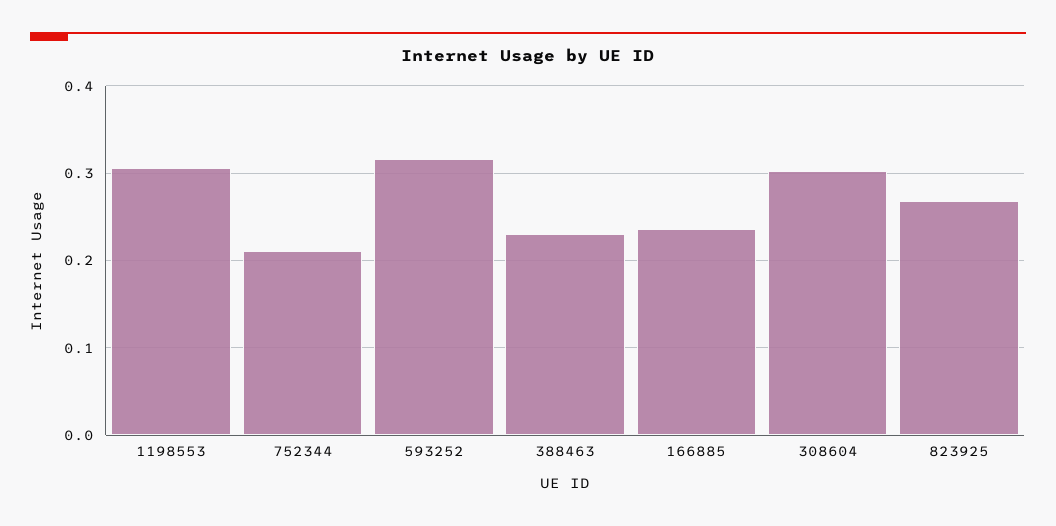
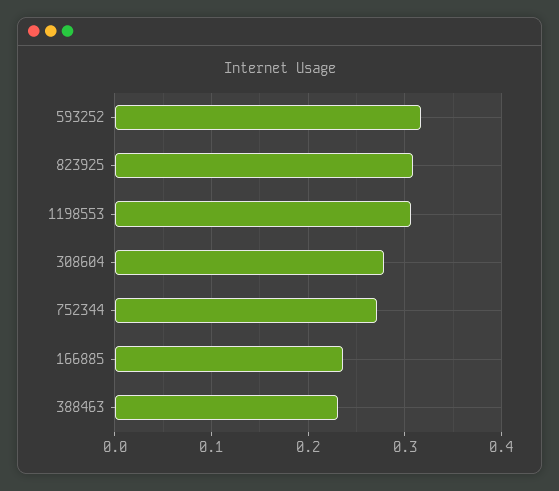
752344: 0.21 -> 0.27
308604: 0.3 -> 0.28
823925: 0.27 -> 0.31

